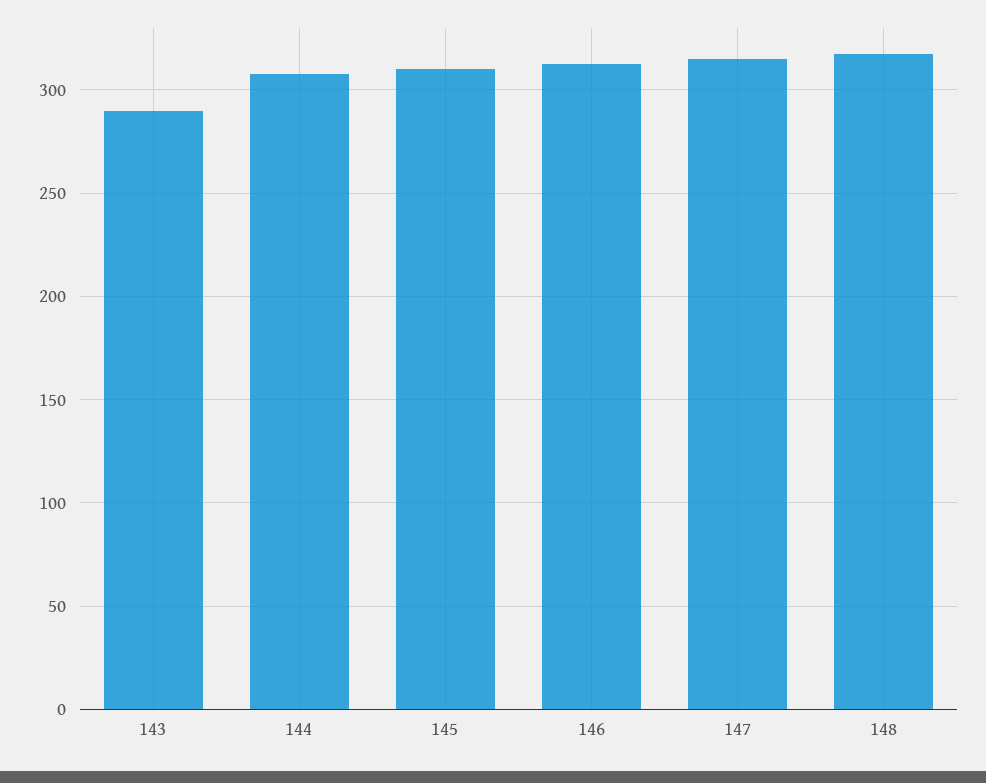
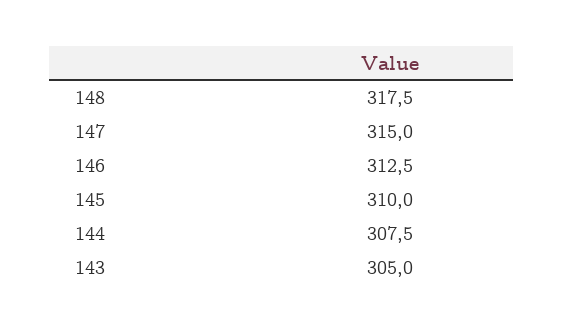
143: 290 -> 305

